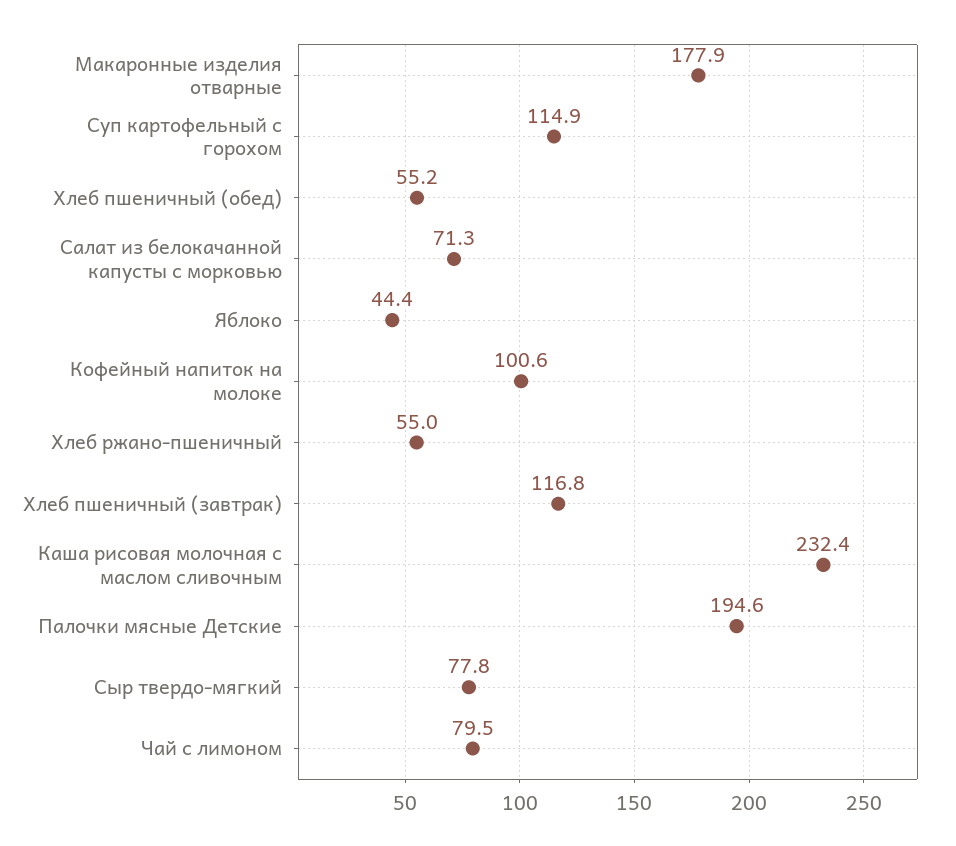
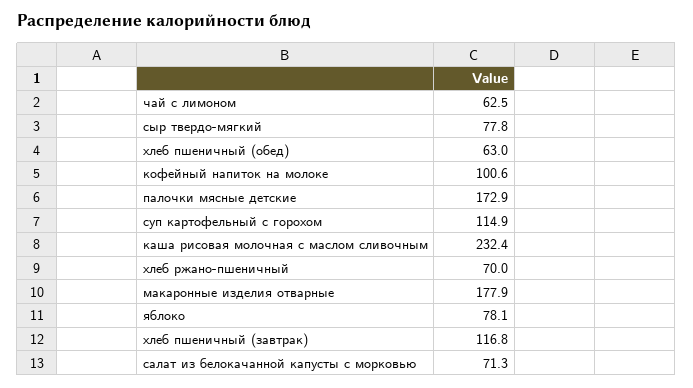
Хлеб пшеничный (обед): 55.2 -> 63
Яблоко: 44.4 -> 78.1
Хлеб ржано-пшеничный: 55 -> 70
Палочки мясные Детские: 194.6 -> 172.9
Чай с лимоном: 79.5 -> 62.5

